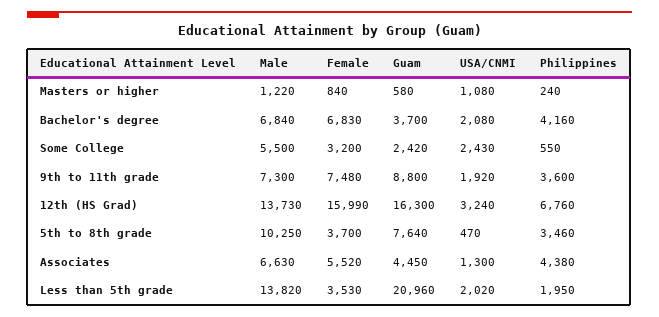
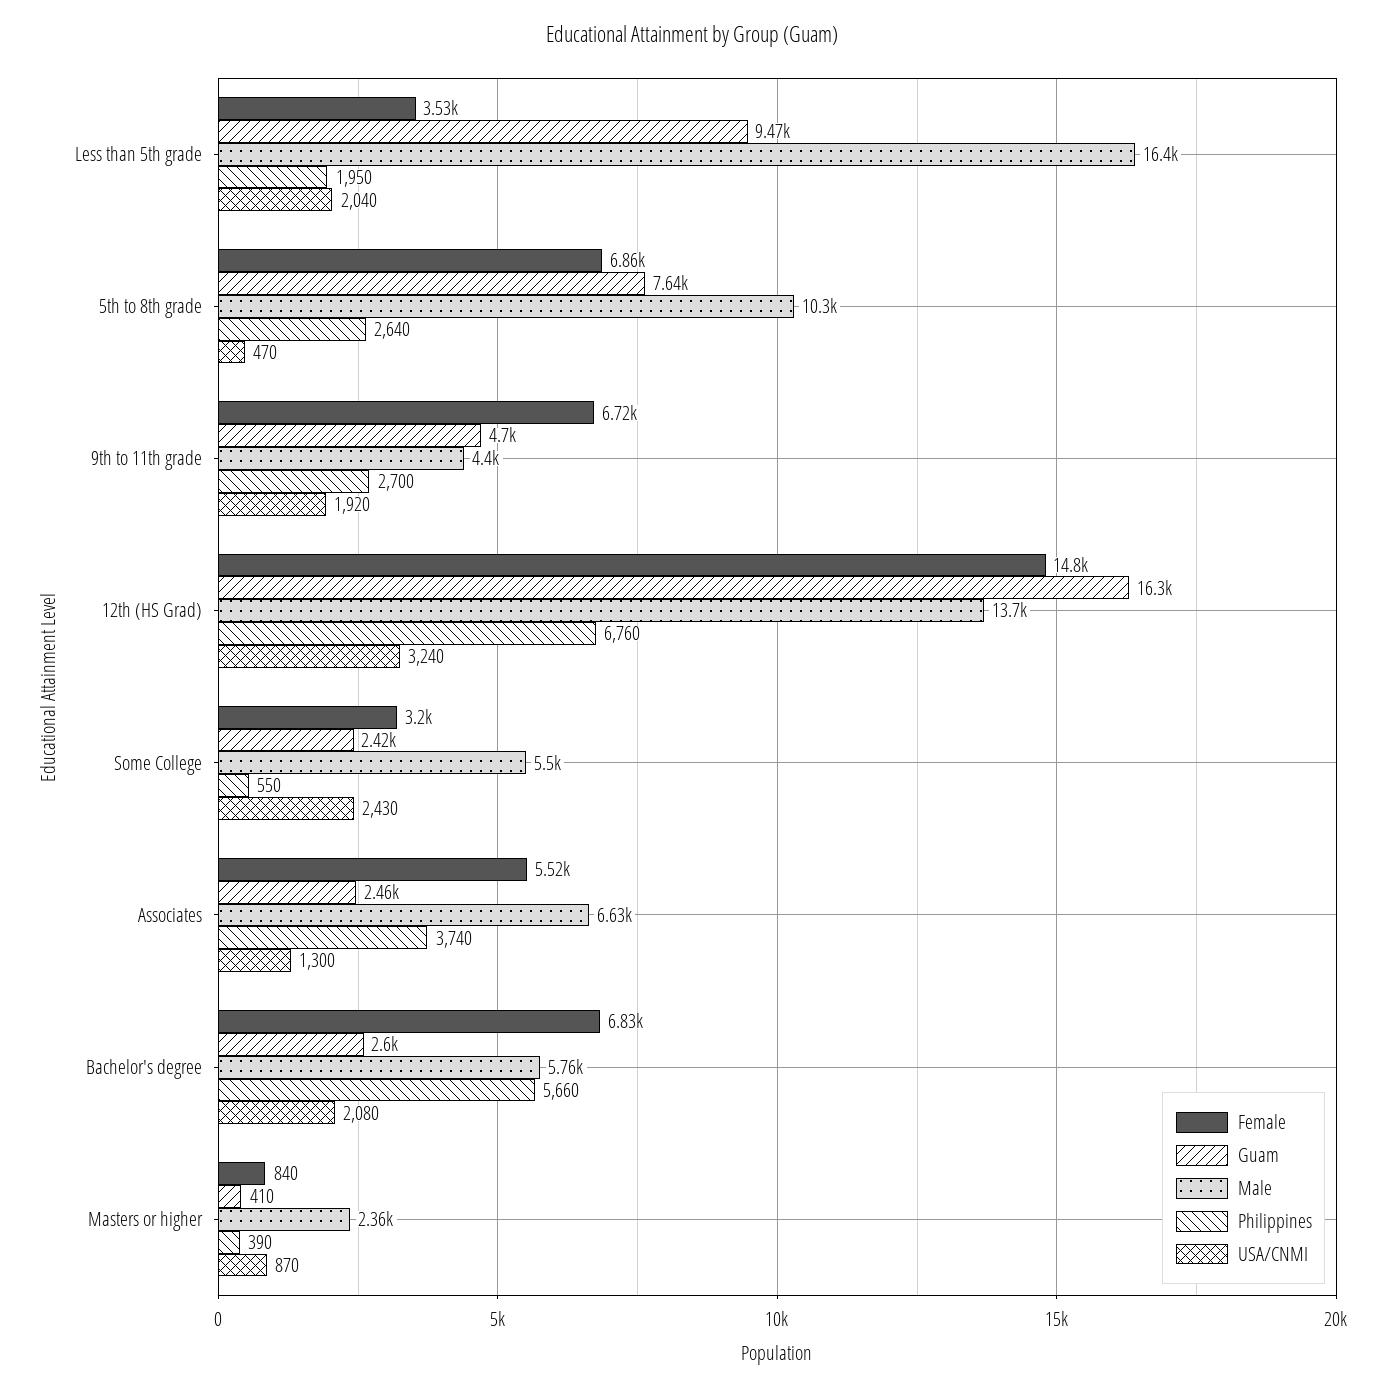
Male, Masters or higher: 1220 -> 2360
Guam, Masters or higher: 580 -> 410
USA/CNMI, Masters or higher: 1080 -> 870
Philippines, Masters or higher: 240 -> 390
Male, Bachelor's degree: 6840 -> 5760
Guam, Bachelor's degree: 3700 -> 2600
Philippines, Bachelor's degree: 4160 -> 5660
Male, 9th to 11th grade: 7300 -> 4400
Female, 9th to 11th grade: 7480 -> 6720
Guam, 9th to 11th grade: 8800 -> 4700
Philippines, 9th to 11th grade: 3600 -> 2700
Female, 12th (HS Grad): 15990 -> 14800
Female, 5th to 8th grade: 3700 -> 6860
Philippines, 5th to 8th grade: 3460 -> 2640
Guam, Associates: 4450 -> 2460
Philippines, Associates: 4380 -> 3740
Male, Less than 5th grade: 13820 -> 16400
Guam, Less than 5th grade: 20960 -> 9470
USA/CNMI, Less than 5th grade: 2020 -> 2040

